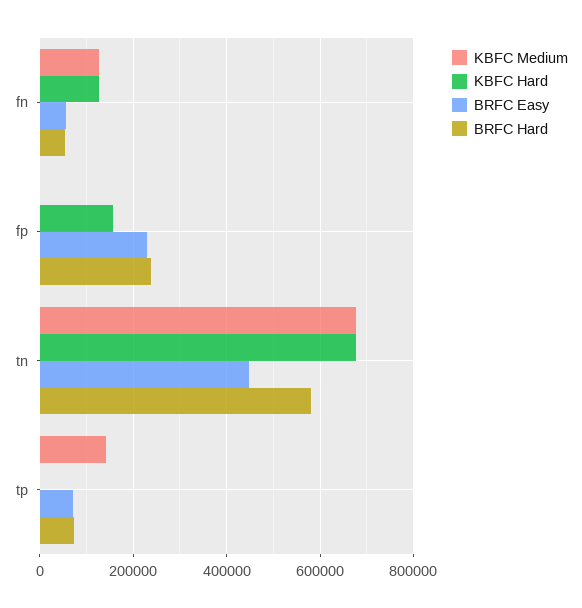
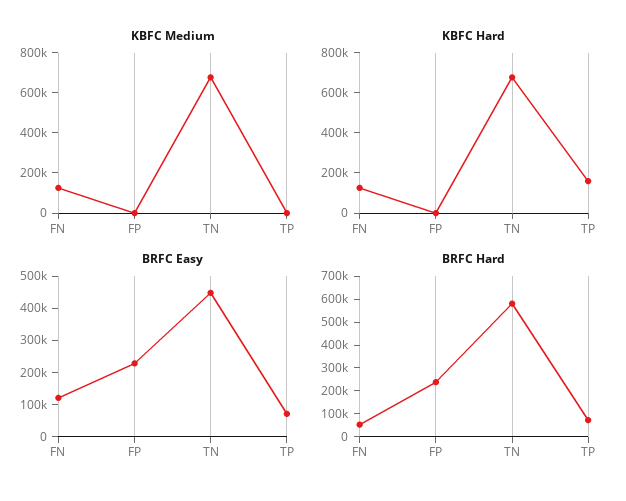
BRFC Easy, fn: 60000 -> 125000
KBFC Hard, fp: 160000 -> 0
KBFC Medium, tp: 140000 -> 0
KBFC Hard, tp: 0 -> 150000

